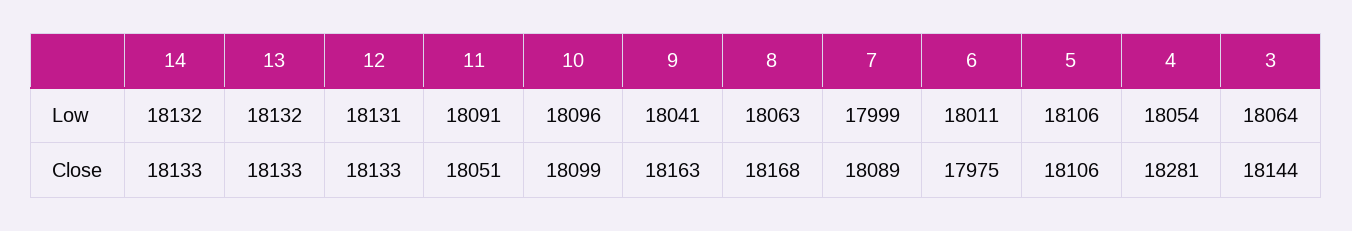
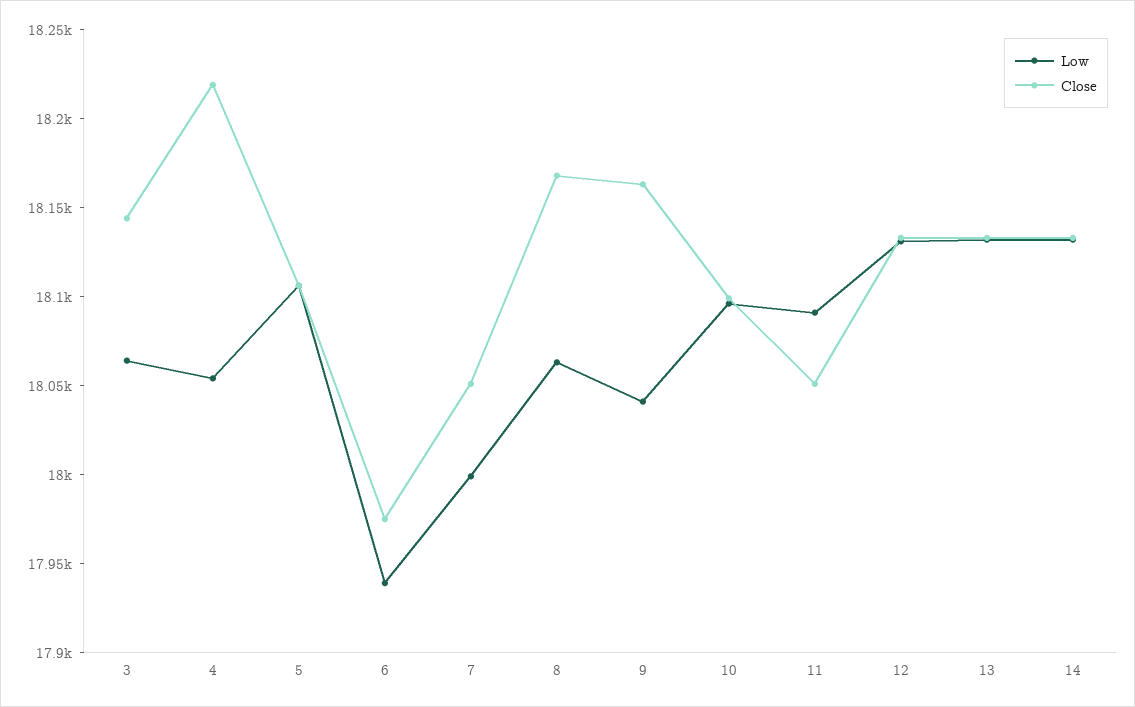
Low, 6: 18011 -> 17940
Close, 7: 18089 -> 18050
Close, 4: 18281 -> 18220

